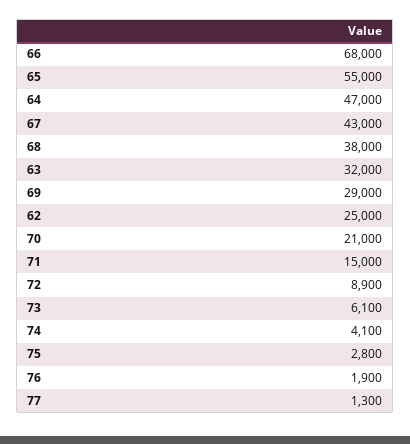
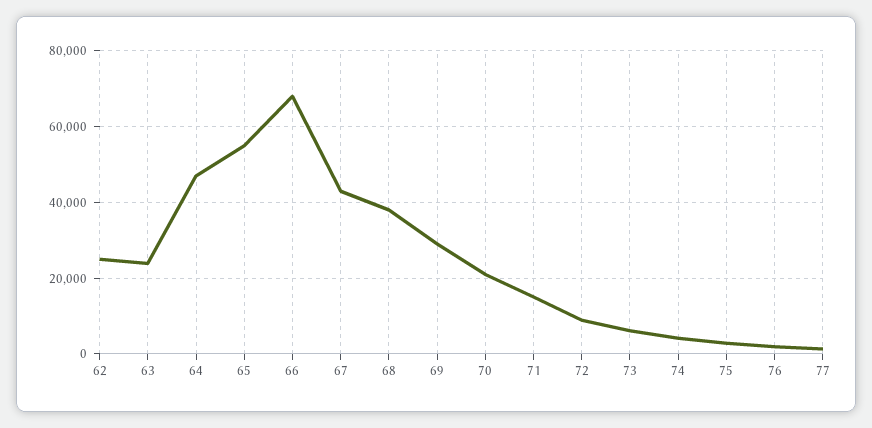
63: 32000 -> 24000

